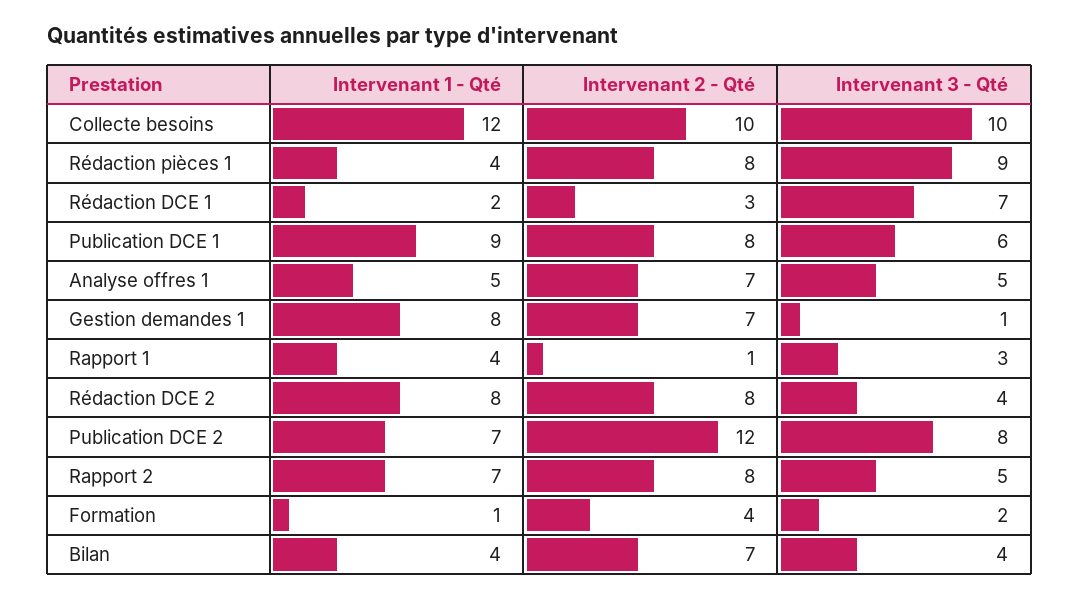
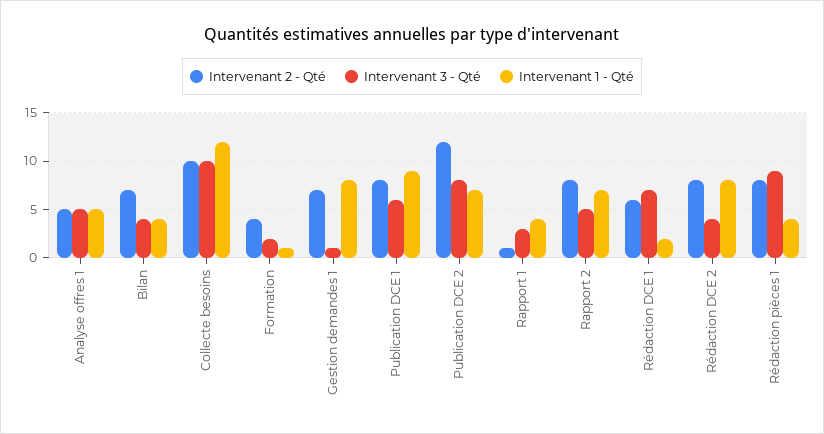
Intervenant 2 - Qté, Rédaction DCE 1: 3 -> 6
Intervenant 2 - Qté, Analyse offres 1: 7 -> 5

